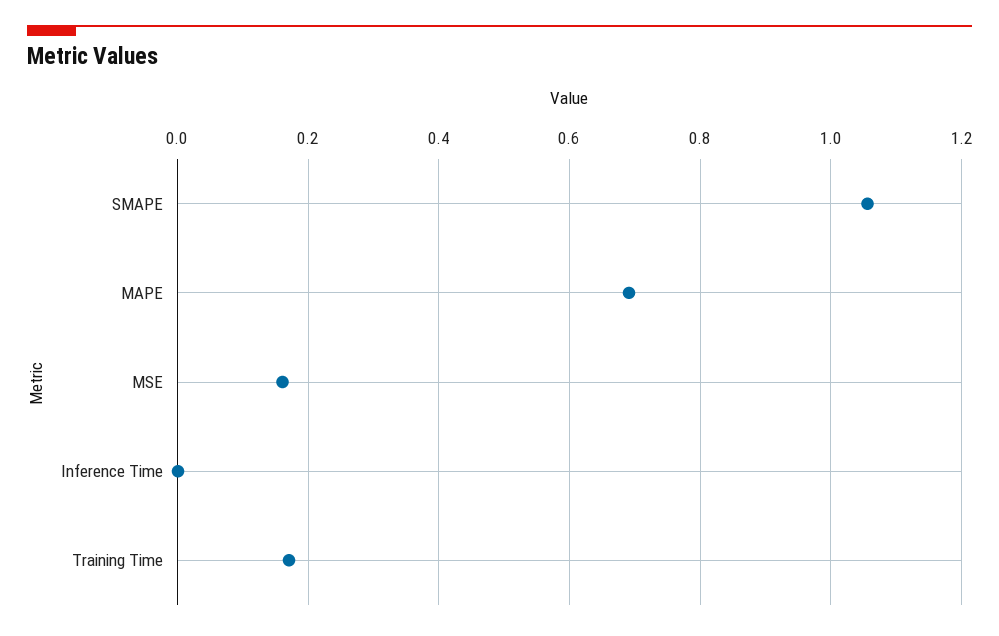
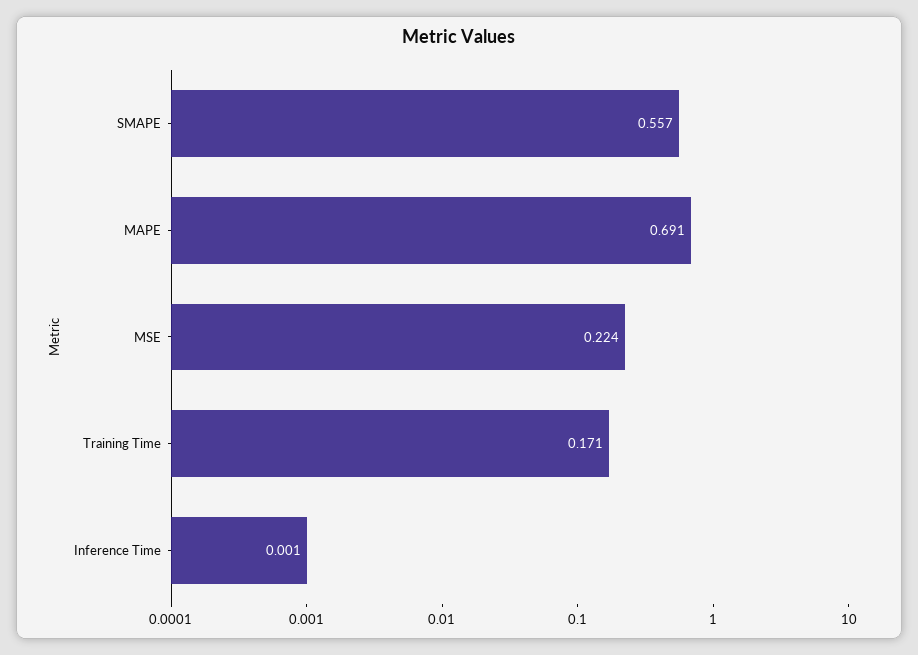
SMAPE: 1.06 -> 0.557
MSE: 0.16 -> 0.224

